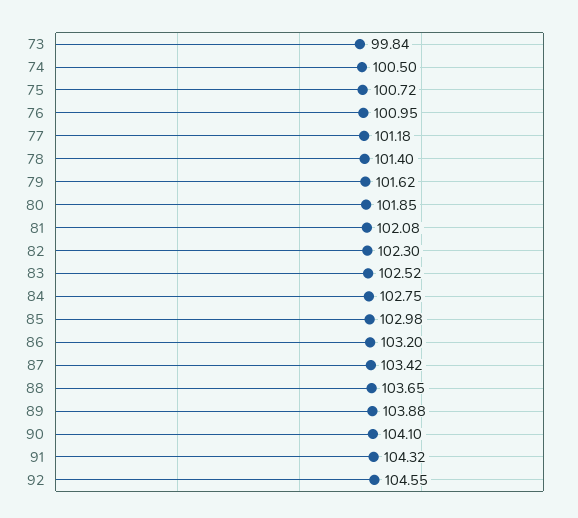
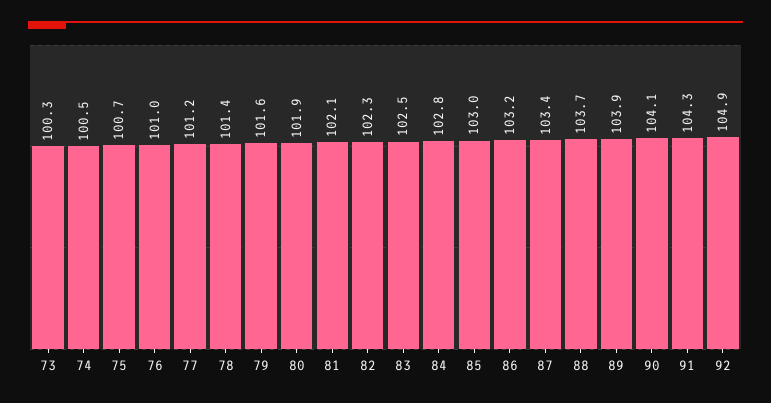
73: 99.84 -> 100.3
92: 104.55 -> 104.9

